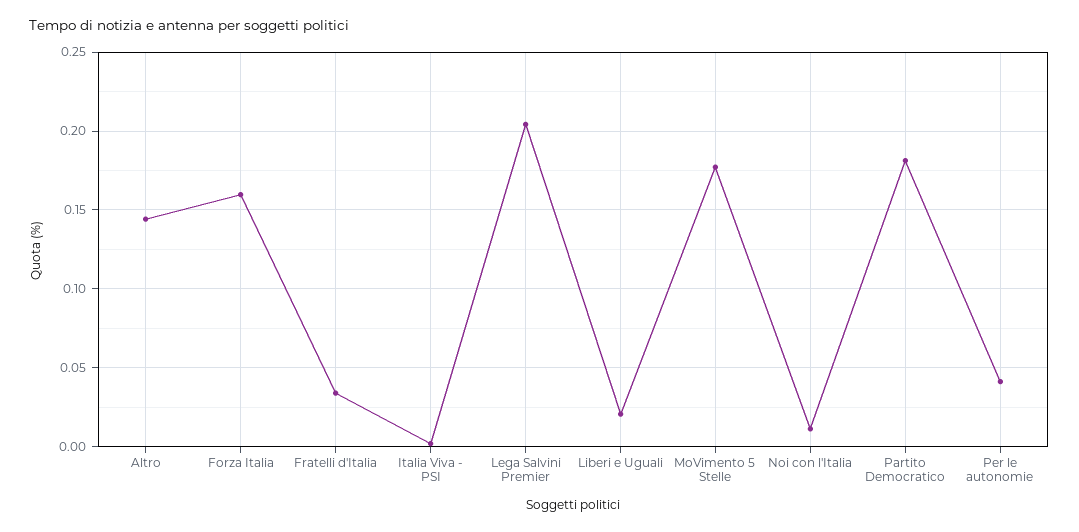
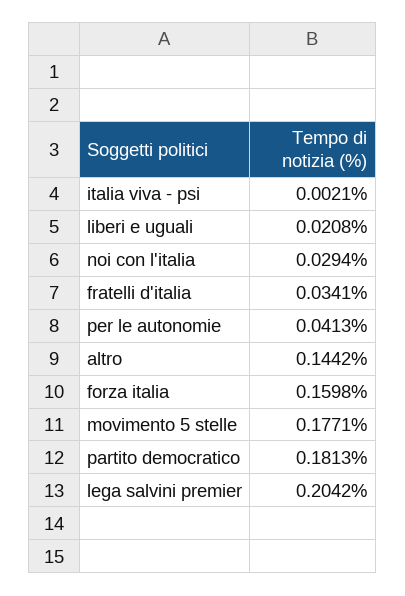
Noi con l'Italia: 0.01 -> 0.0294

